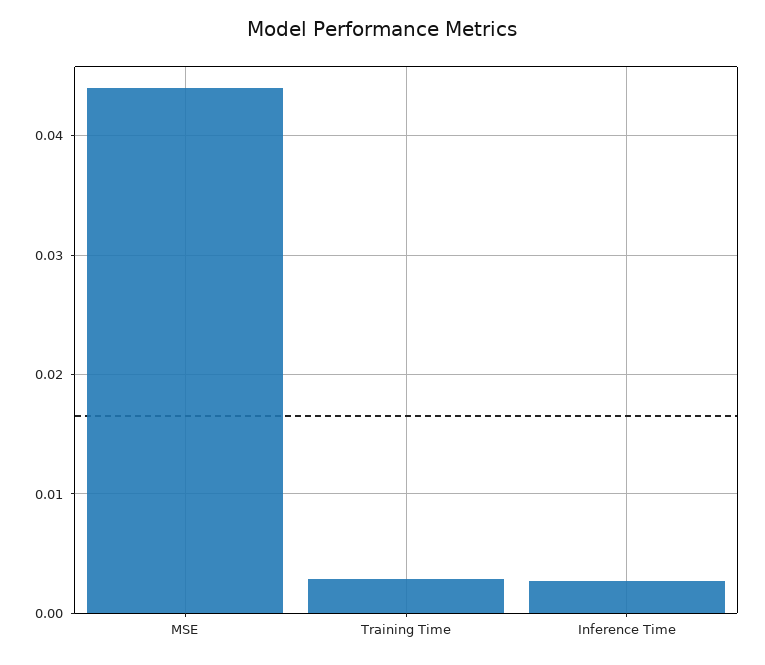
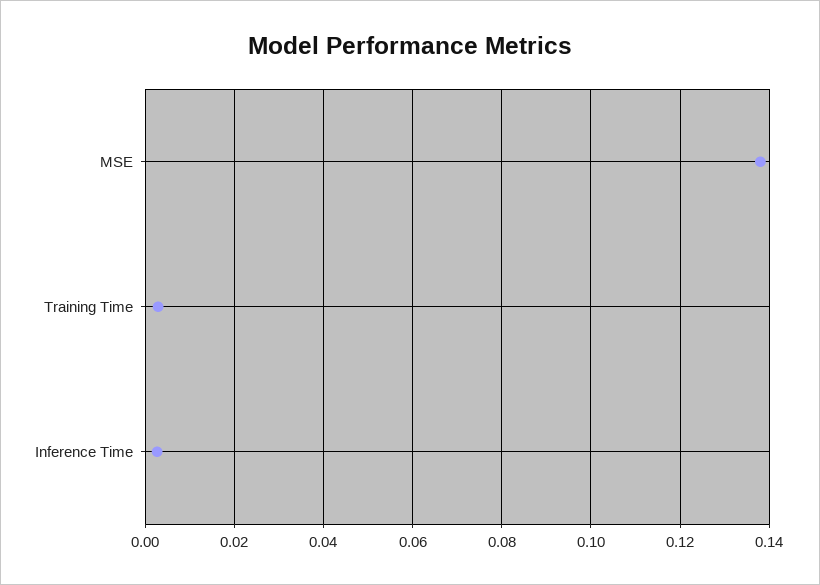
MSE: 0.044 -> 0.138

